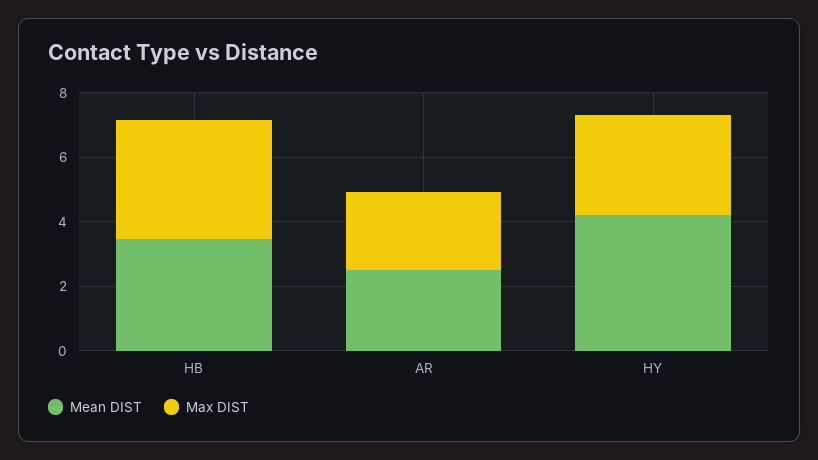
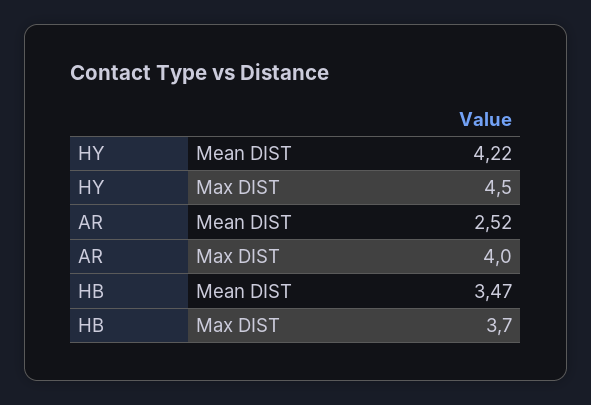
Max DIST, AR: 2.5 -> 4
Max DIST, HY: 3 -> 4.5

